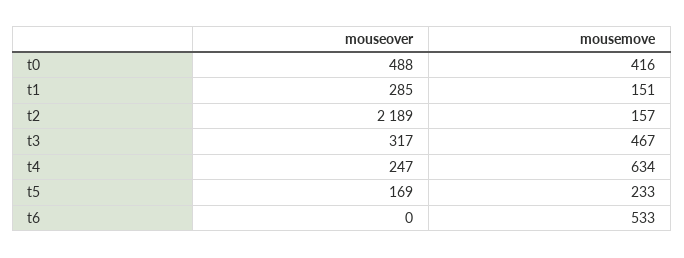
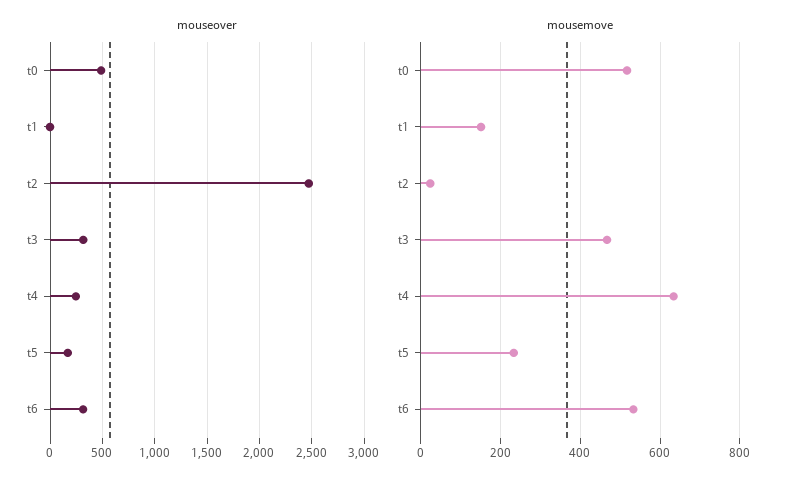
mousemove, t0: 416 -> 520
mouseover, t1: 285 -> 0
mouseover, t2: 2189 -> 2500
mousemove, t2: 157 -> 20
mouseover, t6: 0 -> 300

